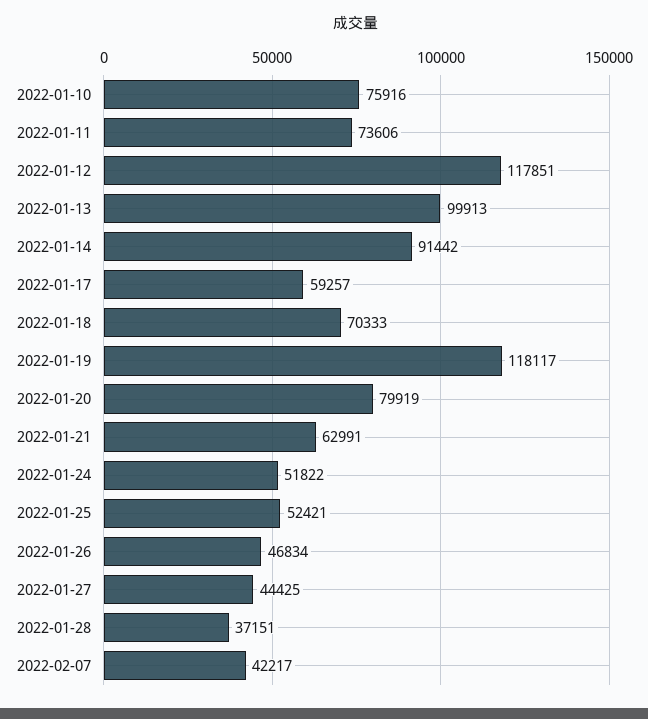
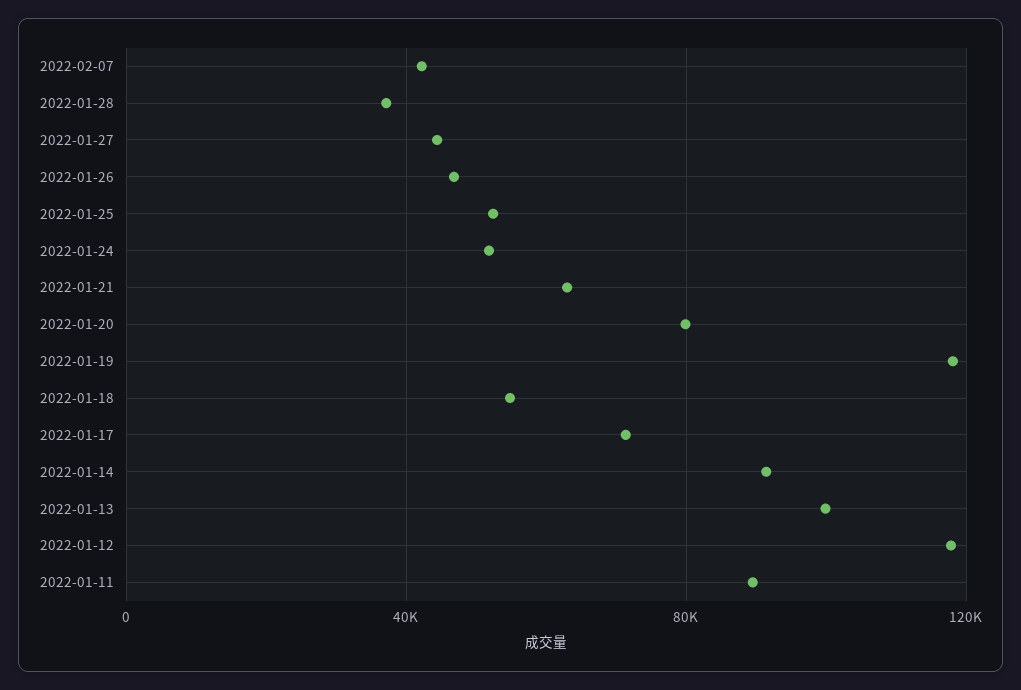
2022-01-10: 75916 -> none
2022-01-11: 73606 -> 90000
2022-01-17: 59257 -> 70000
2022-01-18: 70333 -> 55000

